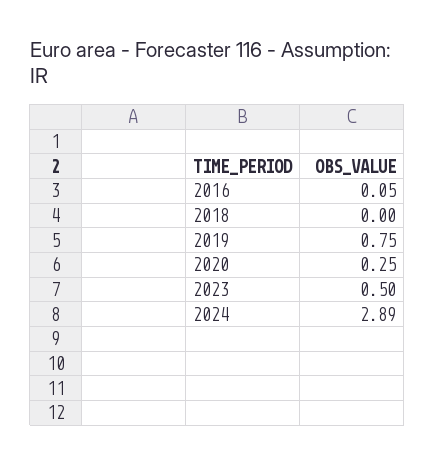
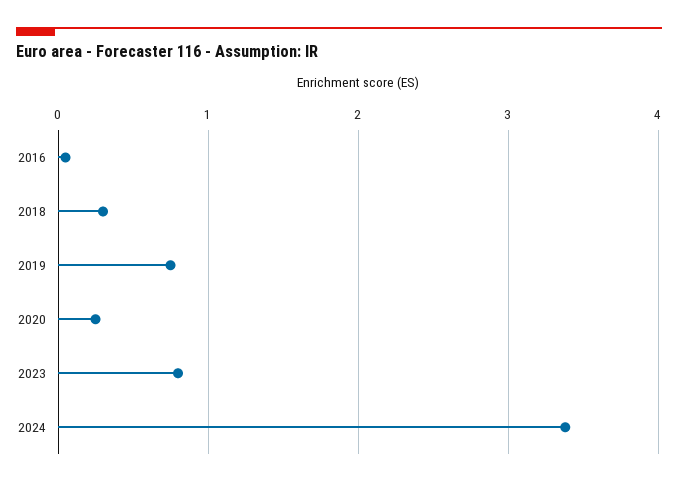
2018: 0 -> 0.3
2023: 0.5 -> 0.8
2024: 2.89 -> 3.4

